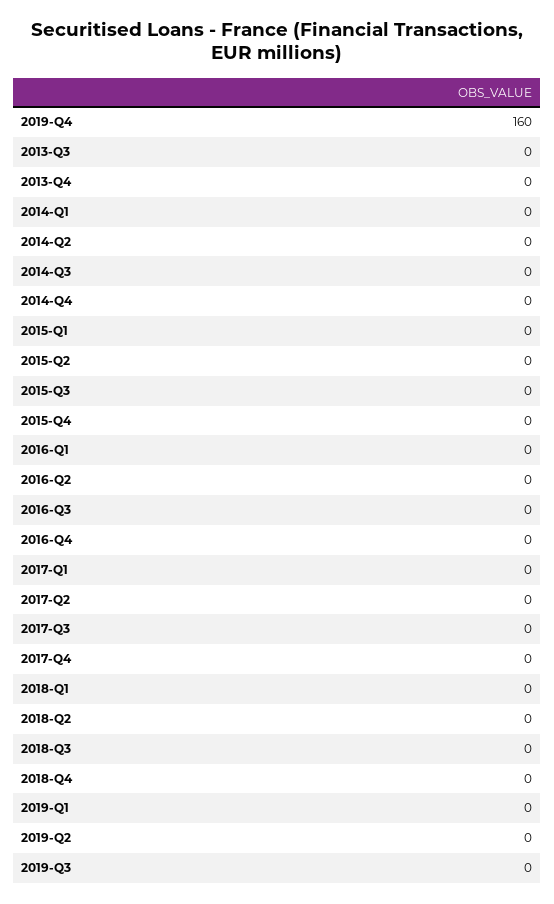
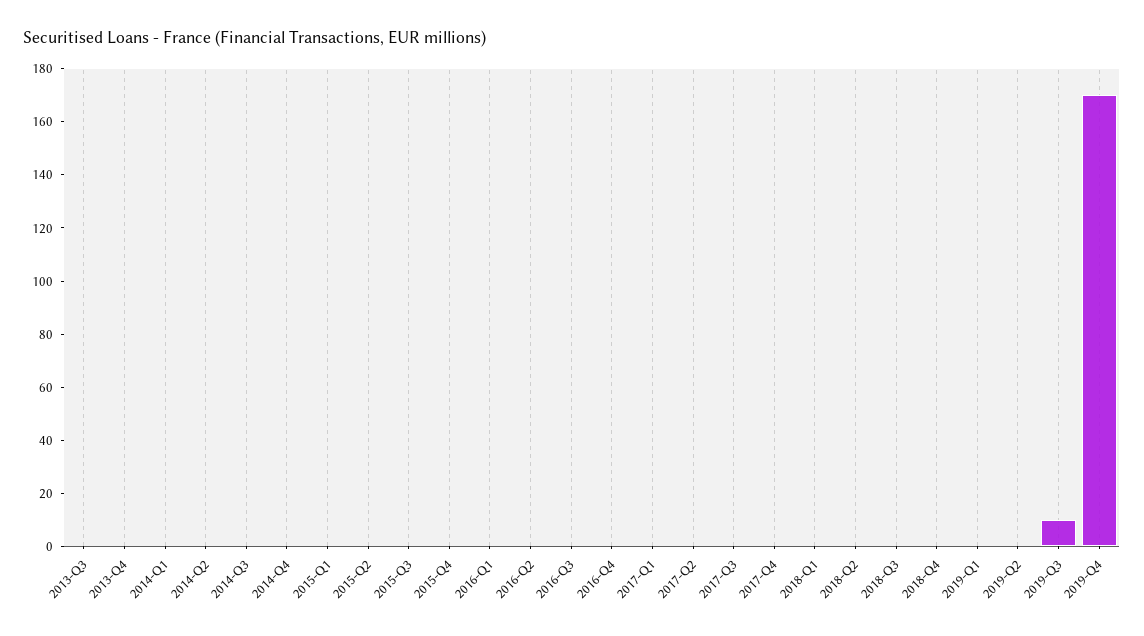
2019-Q4: 160 -> 170
2019-Q3: 0 -> 10

